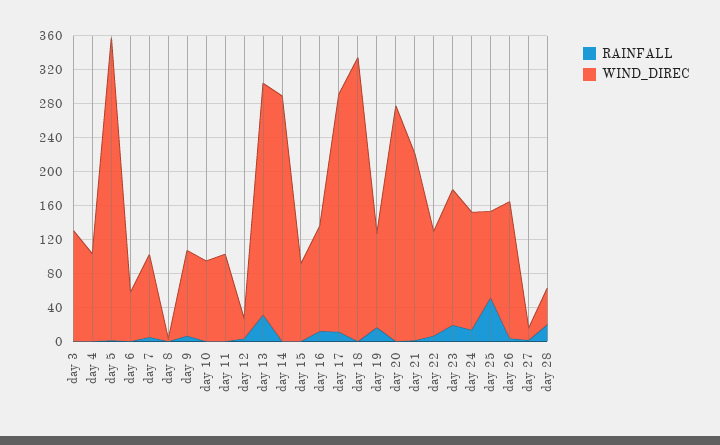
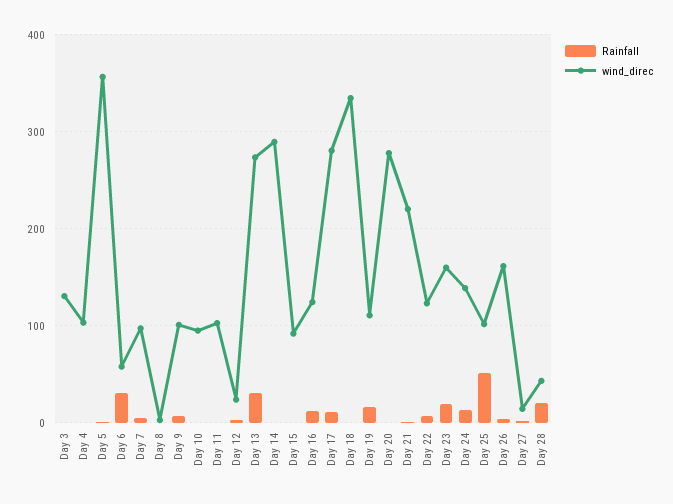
RAINFALL, day 6: 0 -> 30

